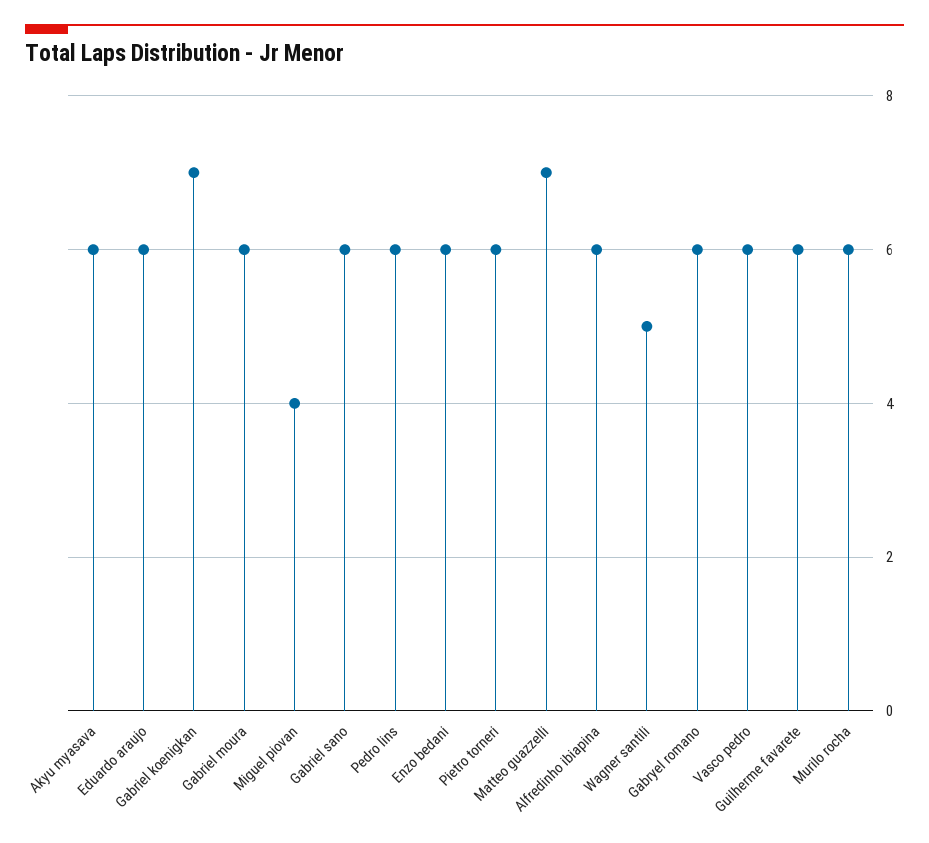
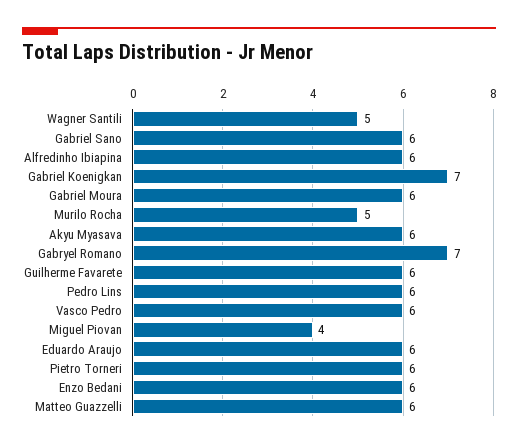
Matteo guazzelli: 7 -> 6
Gabryel romano: 6 -> 7
Murilo rocha: 6 -> 5

